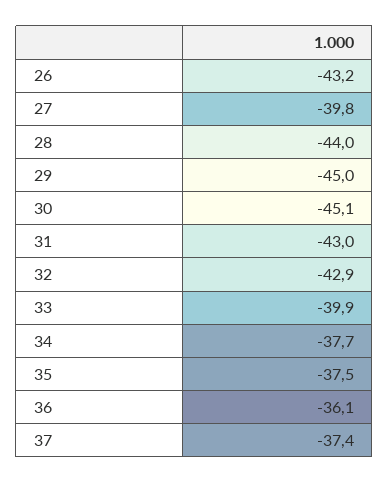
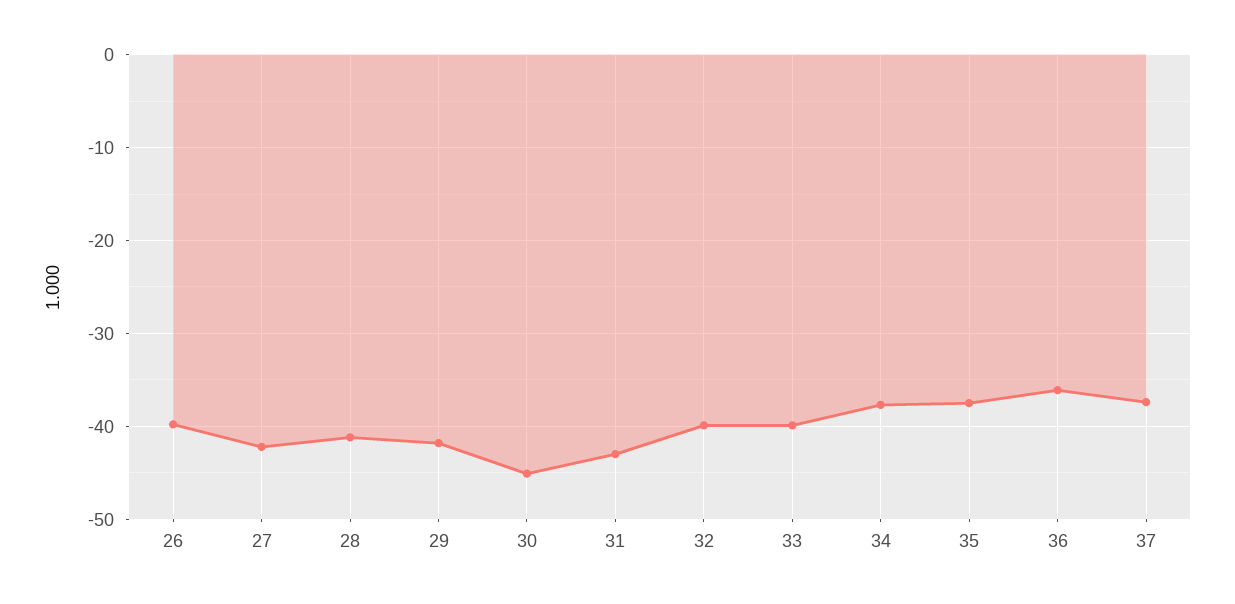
26: -43.2 -> -40
27: -39.8 -> -42
28: -44 -> -41
29: -45 -> -42
32: -42.9 -> -40

